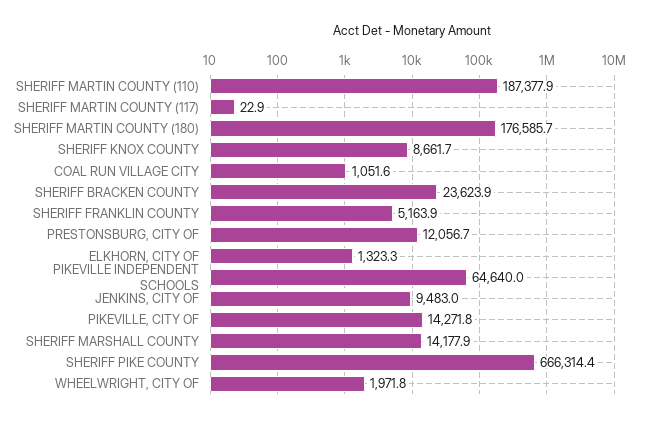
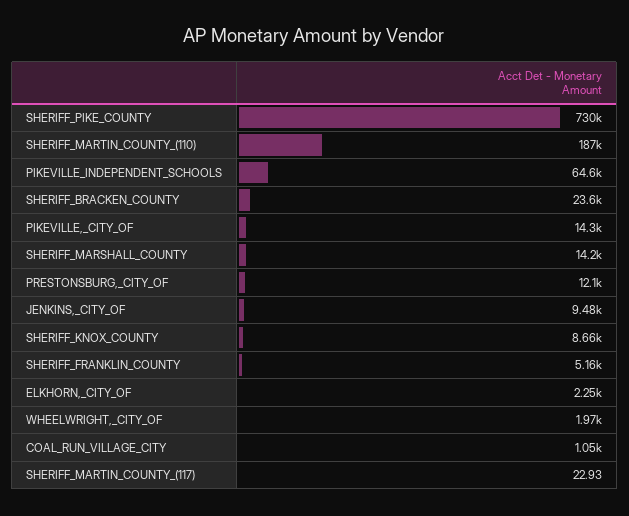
SHERIFF MARTIN COUNTY (180): 176585.7 -> none
ELKHORN, CITY OF: 1323.3 -> 2250
SHERIFF PIKE COUNTY: 666314.4 -> 730000

